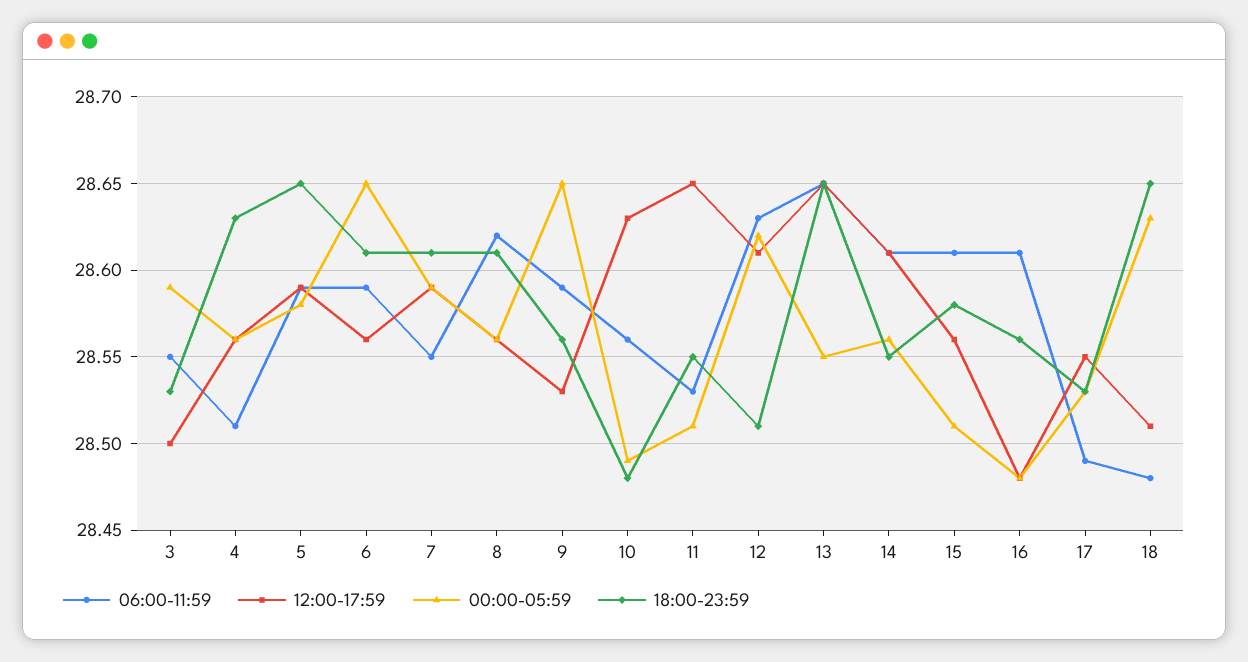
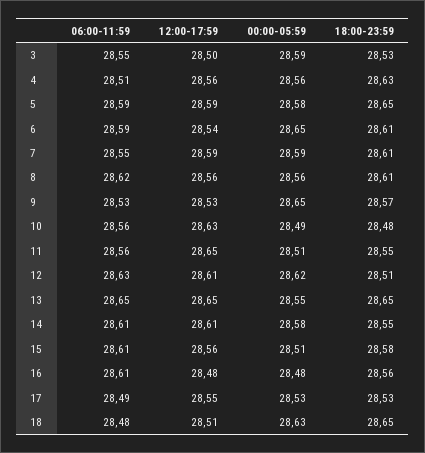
12:00-17:59, 6: 28.56 -> 28.54
06:00-11:59, 9: 28.59 -> 28.53
18:00-23:59, 9: 28.56 -> 28.57
06:00-11:59, 11: 28.53 -> 28.56
00:00-05:59, 14: 28.56 -> 28.58

